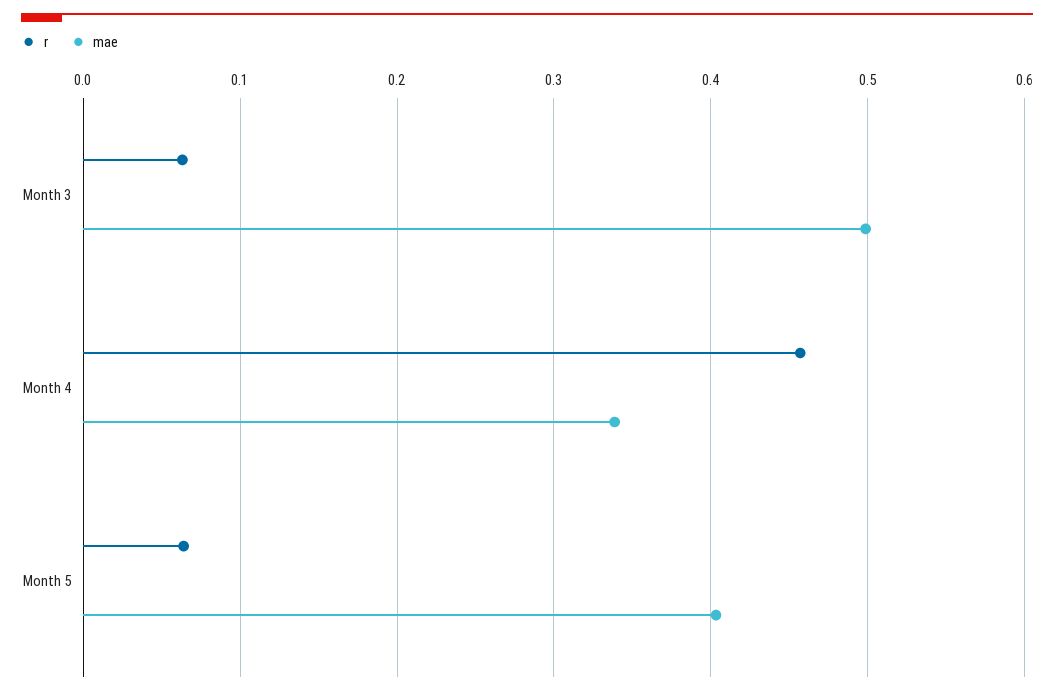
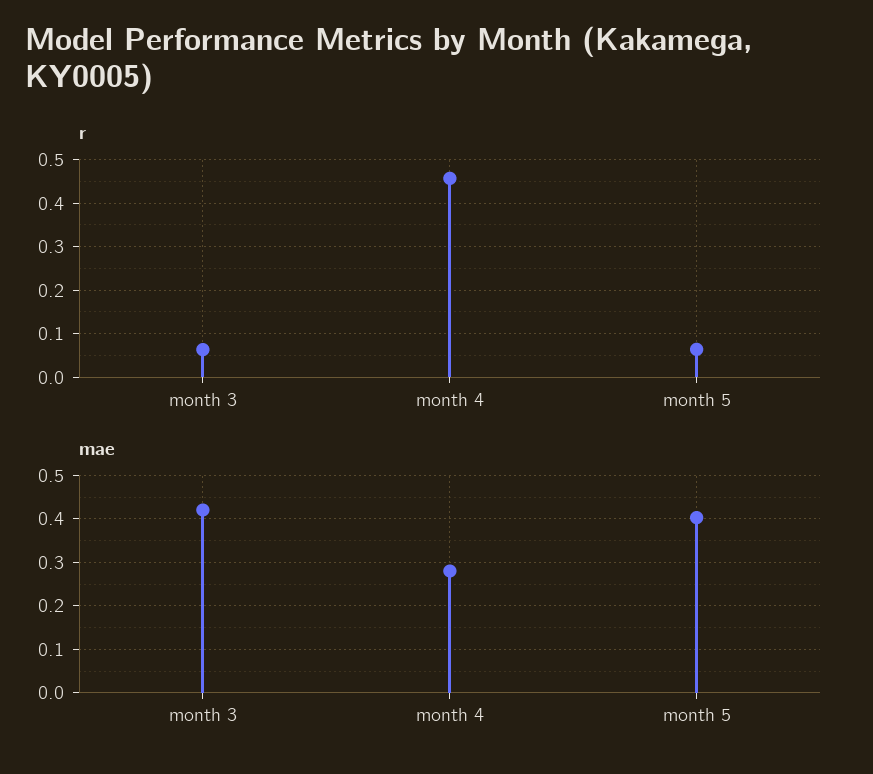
mae, Month 3: 0.5 -> 0.42
mae, Month 4: 0.34 -> 0.28

